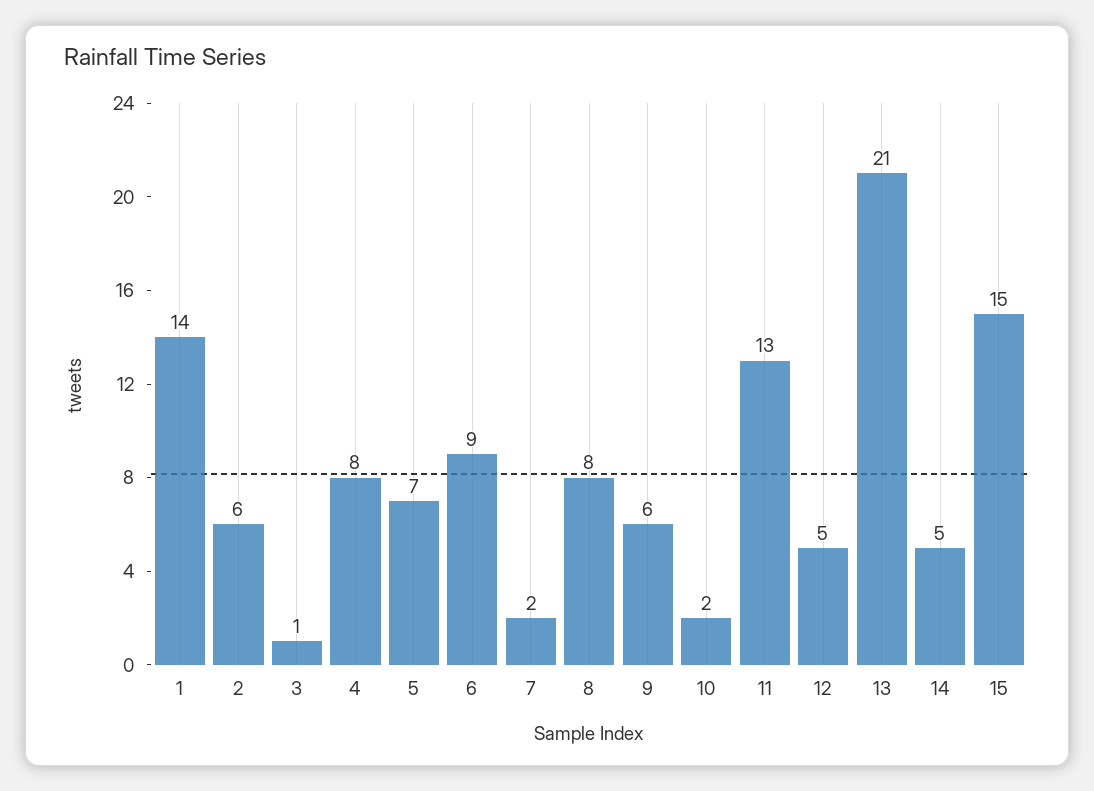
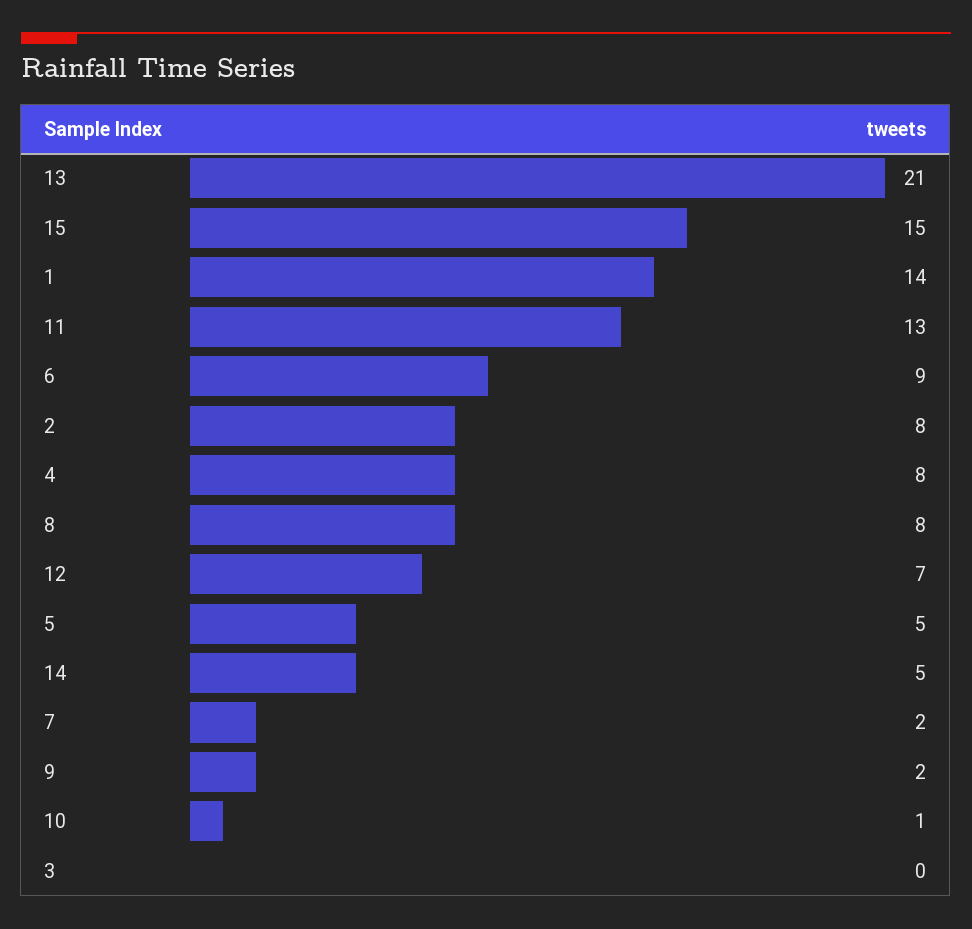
2: 6 -> 8
3: 1 -> 0
5: 7 -> 5
9: 6 -> 2
10: 2 -> 1
12: 5 -> 7

